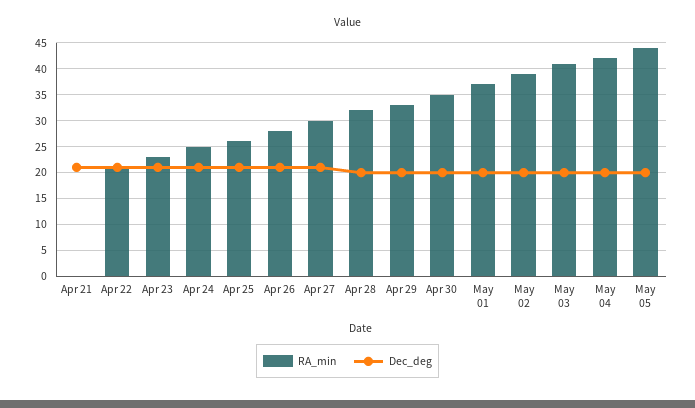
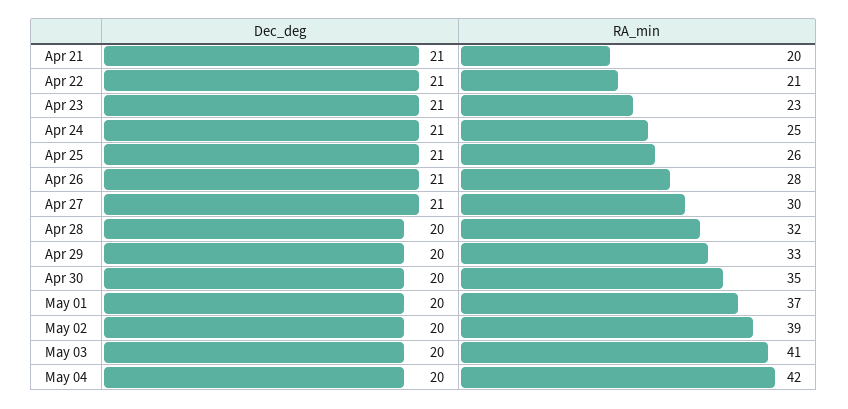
RA_min, Apr 21: 0 -> 20
RA_min, May 05: 45 -> none
Dec_deg, May 05: 20 -> none

